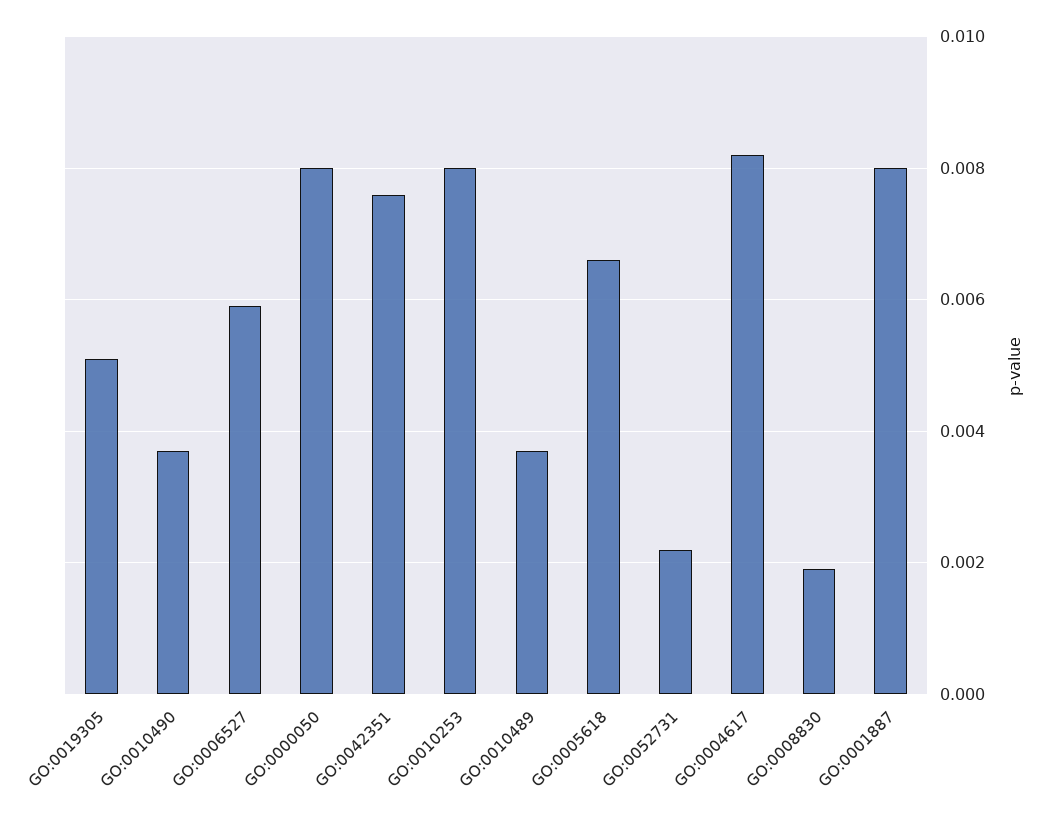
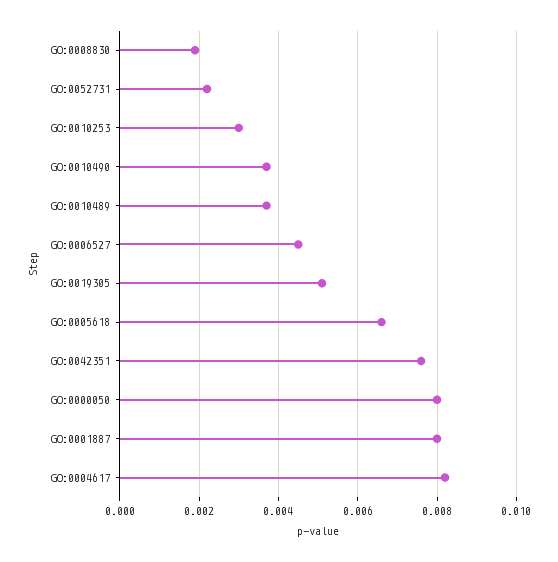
GO:0006527: 0.006 -> 0.0045
GO:0010253: 0.008 -> 0.003

